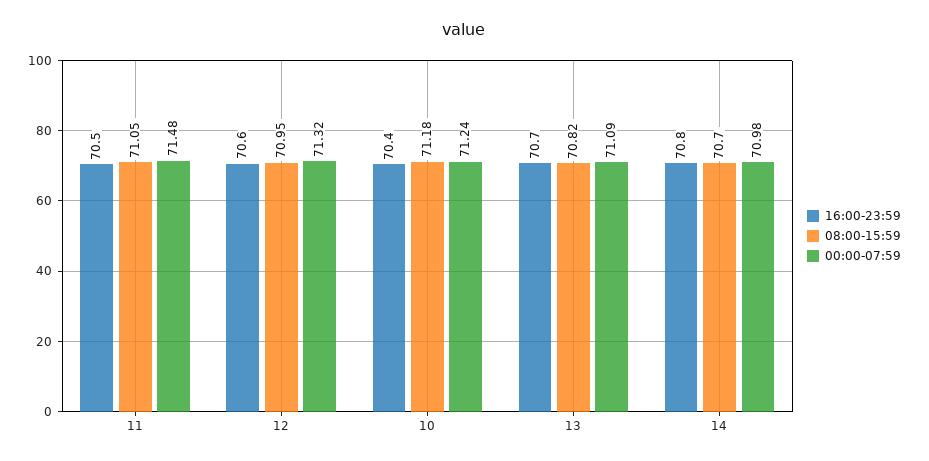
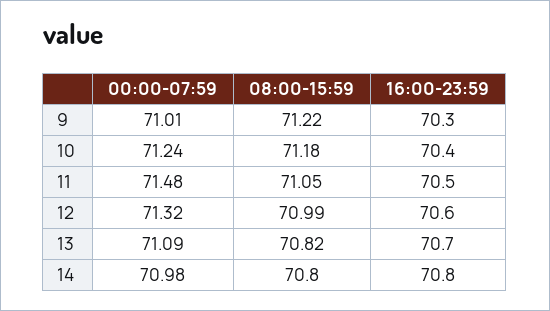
08:00-15:59, 12: 70.95 -> 70.99
08:00-15:59, 14: 70.7 -> 70.8
00:00-07:59, 9: none -> 71.01
08:00-15:59, 9: none -> 71.22
16:00-23:59, 9: none -> 70.3

